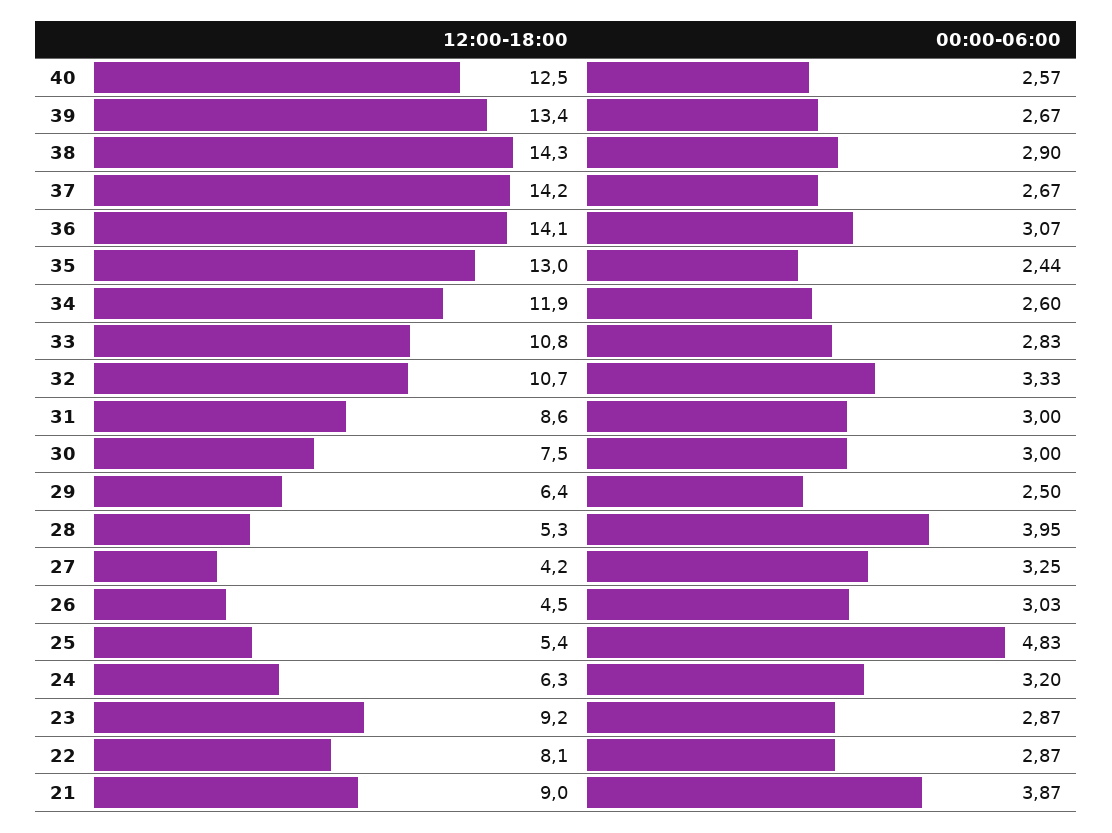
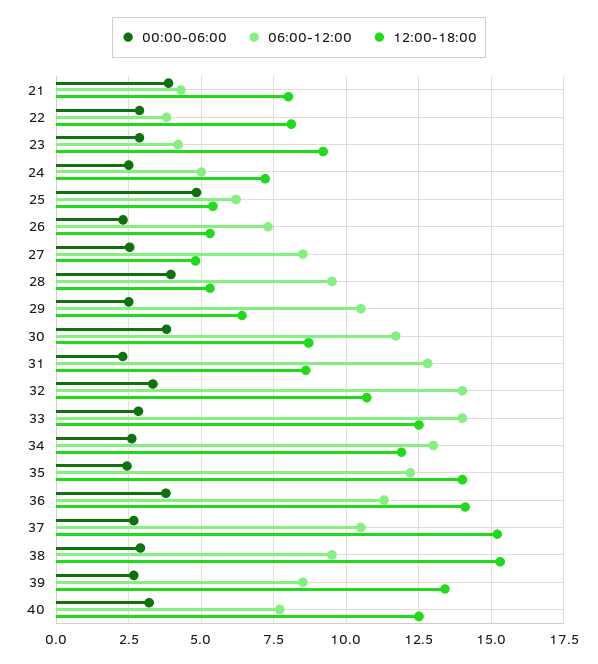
00:00-06:00, 40: 2.57 -> 3.25
12:00-18:00, 38: 14.3 -> 15.25
12:00-18:00, 37: 14.2 -> 15.25
00:00-06:00, 36: 3.07 -> 3.75
12:00-18:00, 35: 13 -> 14
12:00-18:00, 33: 10.8 -> 12.5
00:00-06:00, 31: 3 -> 2.25
12:00-18:00, 30: 7.5 -> 8.75
00:00-06:00, 30: 3 -> 3.75
12:00-18:00, 27: 4.2 -> 4.75
00:00-06:00, 27: 3.25 -> 2.5
12:00-18:00, 26: 4.5 -> 5.25
00:00-06:00, 26: 3.03 -> 2.25
12:00-18:00, 24: 6.3 -> 7.25
00:00-06:00, 24: 3.2 -> 2.5
12:00-18:00, 21: 9 -> 8
06:00-12:00, 21: none -> 4.25
06:00-12:00, 22: none -> 3.75
06:00-12:00, 23: none -> 4.25
06:00-12:00, 24: none -> 5
06:00-12:00, 25: none -> 6.25
06:00-12:00, 26: none -> 7.25
06:00-12:00, 27: none -> 8.5
06:00-12:00, 28: none -> 9.5
06:00-12:00, 29: none -> 10.5
06:00-12:00, 30: none -> 11.75
06:00-12:00, 31: none -> 12.75
06:00-12:00, 32: none -> 14
06:00-12:00, 33: none -> 14
06:00-12:00, 34: none -> 13
06:00-12:00, 35: none -> 12.25
06:00-12:00, 36: none -> 11.25
06:00-12:00, 37: none -> 10.5
06:00-12:00, 38: none -> 9.5
06:00-12:00, 39: none -> 8.5
06:00-12:00, 40: none -> 7.75

